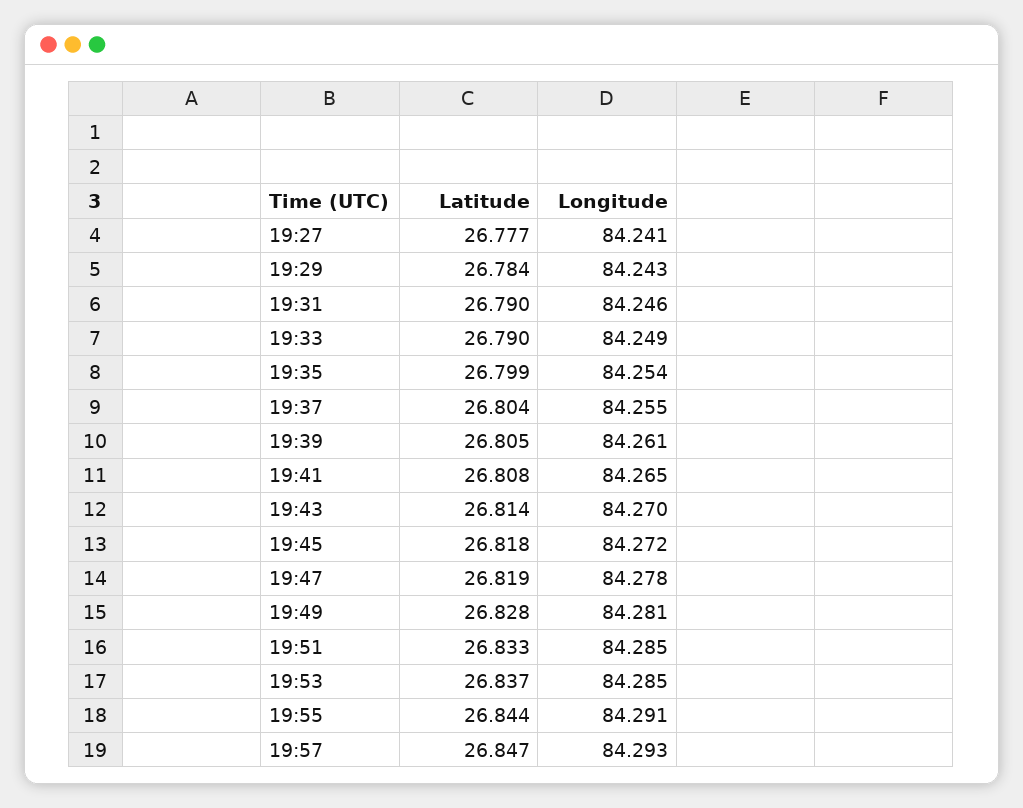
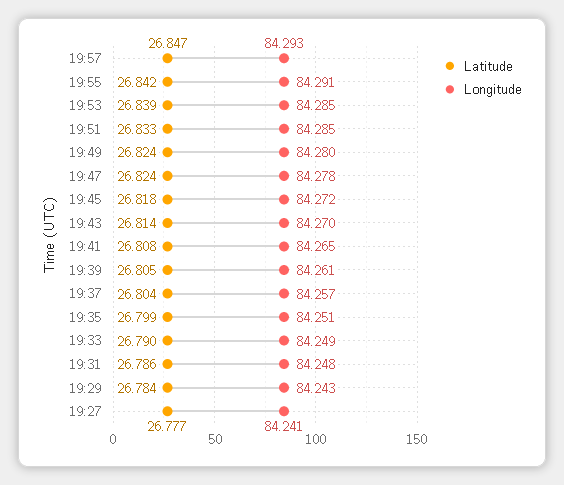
Latitude, 19:31: 26.79 -> 26.786
Longitude, 19:31: 84.246 -> 84.248
Longitude, 19:35: 84.254 -> 84.251
Longitude, 19:37: 84.255 -> 84.257
Latitude, 19:47: 26.819 -> 26.824
Latitude, 19:49: 26.828 -> 26.824
Longitude, 19:49: 84.281 -> 84.28
Latitude, 19:53: 26.837 -> 26.839
Latitude, 19:55: 26.844 -> 26.842

